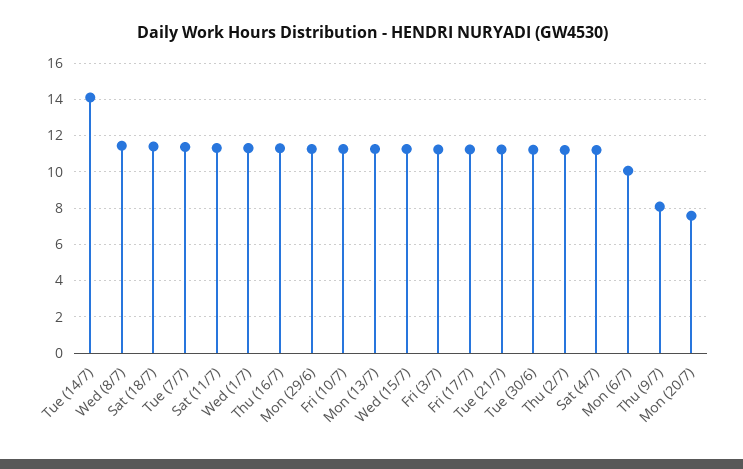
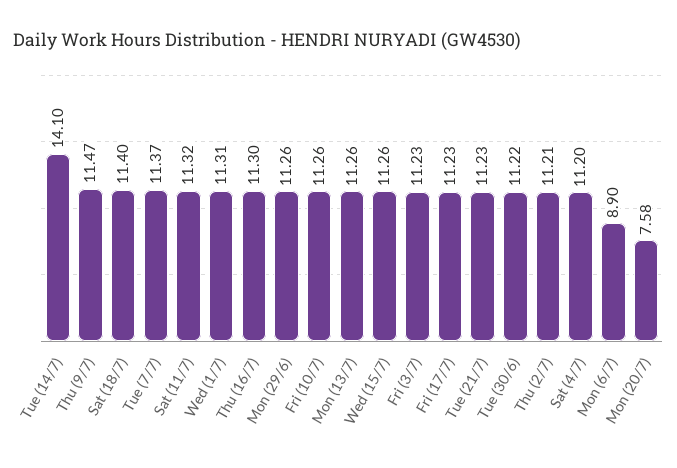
Wed (8/7): 11.5 -> none
Mon (6/7): 10 -> 8.9
Thu (9/7): 8 -> 11.47

